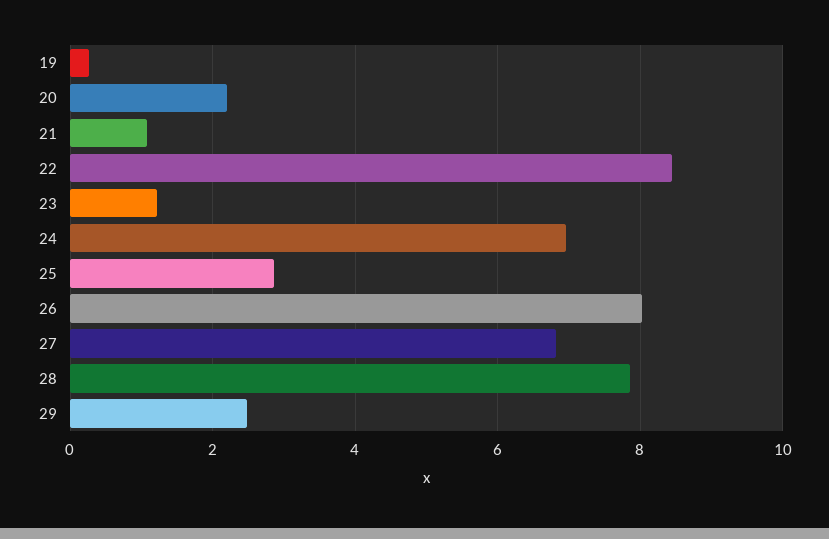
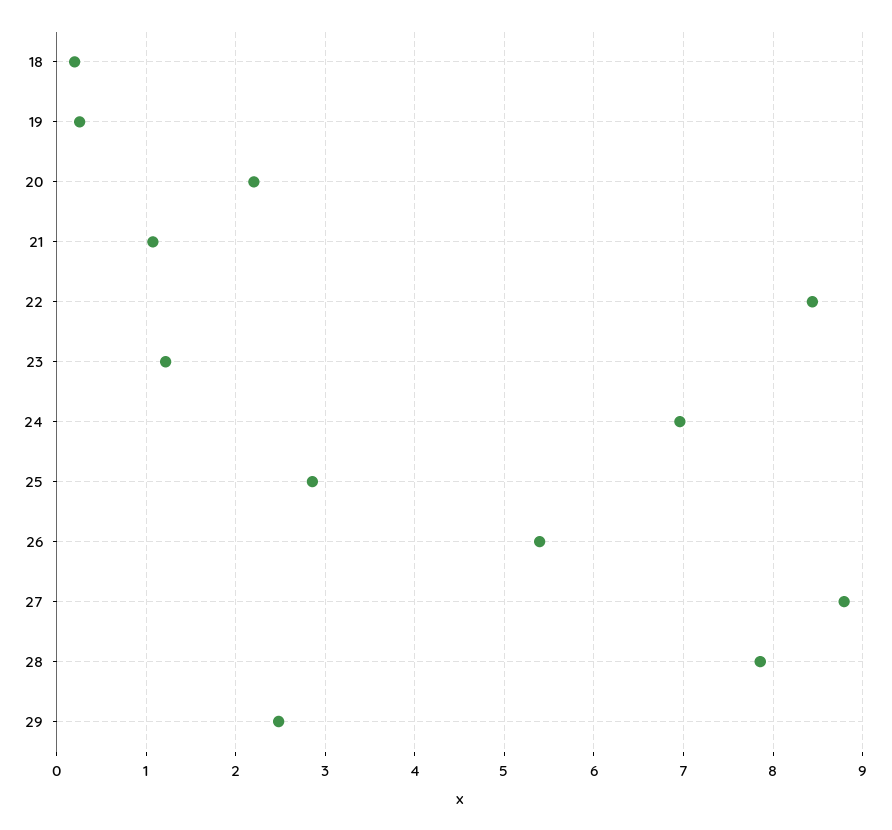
26: 8 -> 5.4
27: 6.8 -> 8.8
18: none -> 0.2

